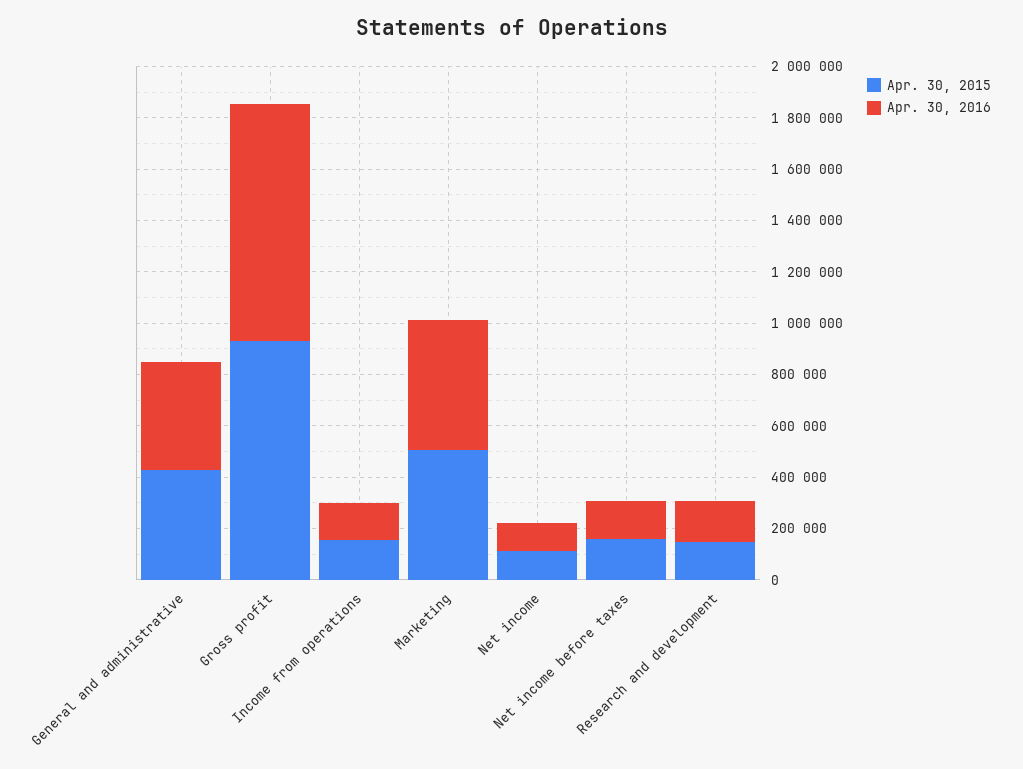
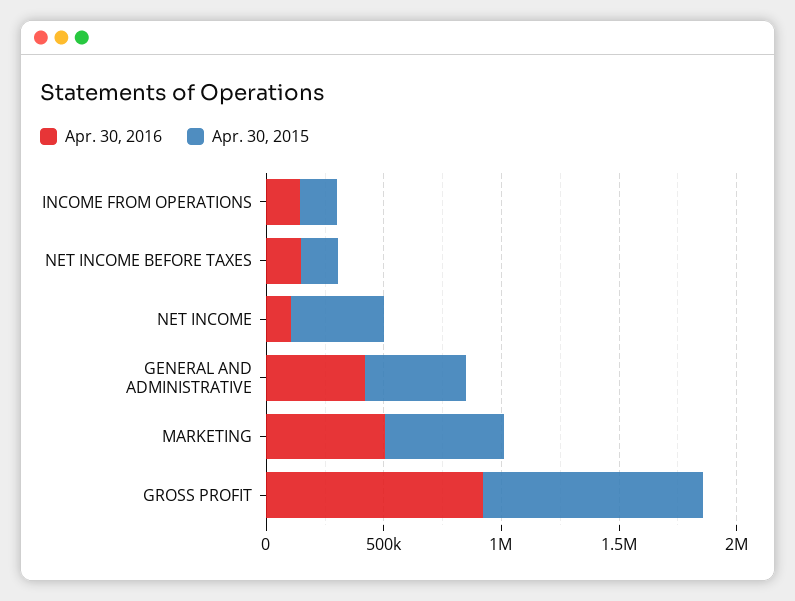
Apr. 30, 2015, Net income: 100000 -> 400000
Apr. 30, 2015, Research and development: 150000 -> none
Apr. 30, 2016, Research and development: 150000 -> none

